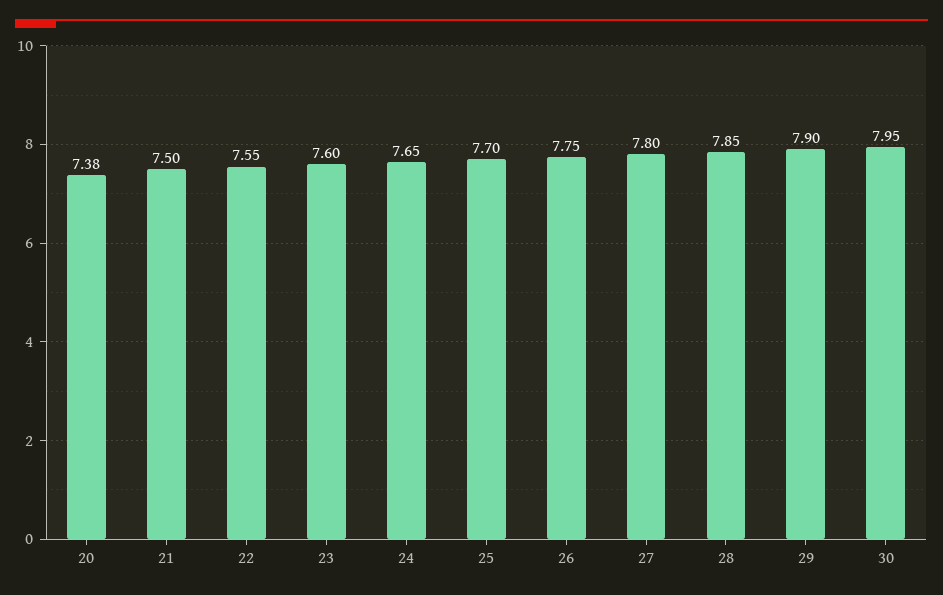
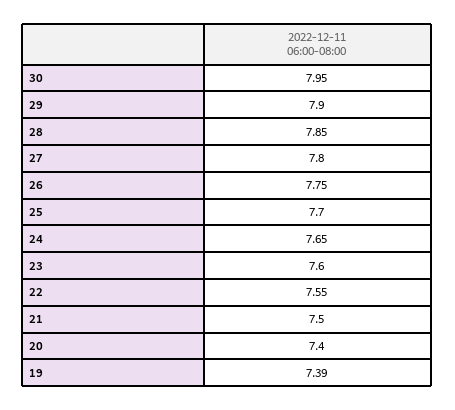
20: 7.38 -> 7.4
19: none -> 7.39

